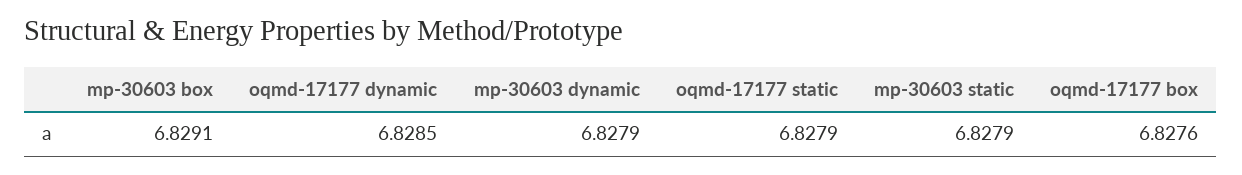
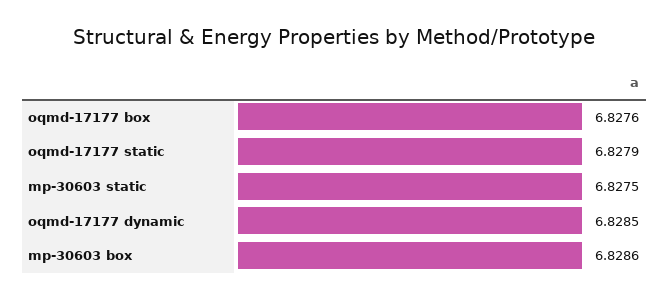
mp-30603 box: 6.8291 -> 6.8286
mp-30603 dynamic: 6.8279 -> none
mp-30603 static: 6.8279 -> 6.8275

